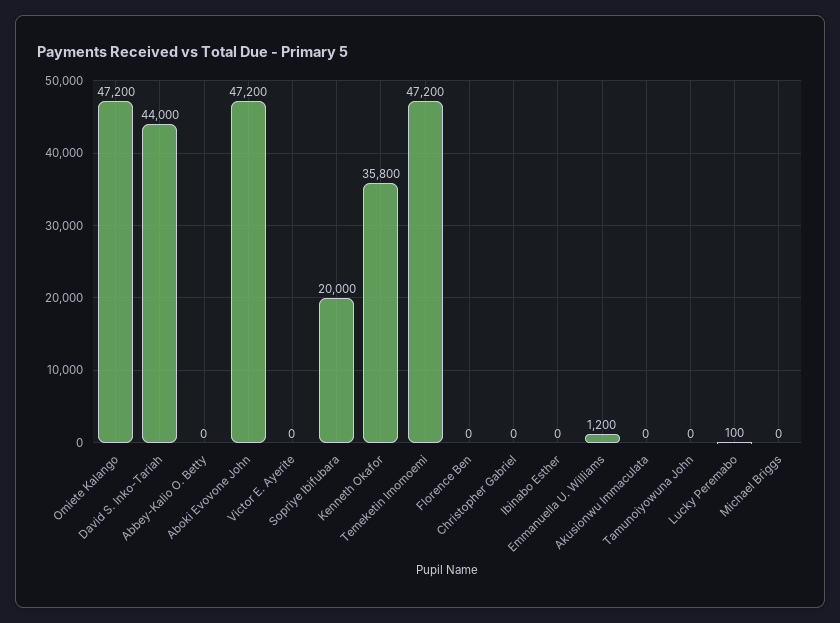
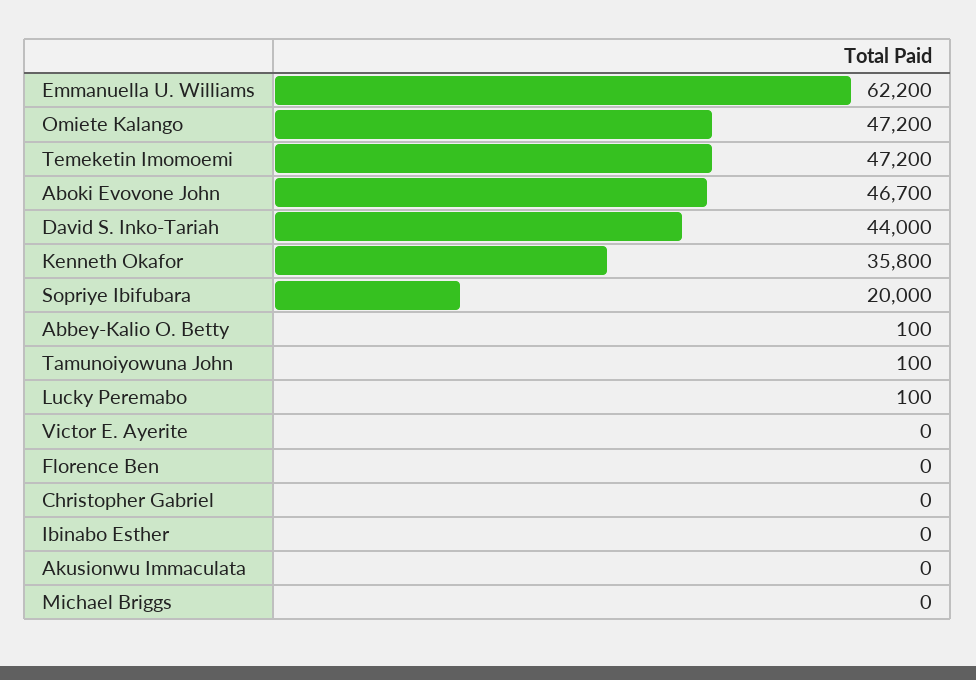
Abbey-Kalio O. Betty: 0 -> 100
Aboki Evovone John: 47200 -> 46700
Emmanuella U. Williams: 1200 -> 62200
Tamunoiyowuna John: 0 -> 100

